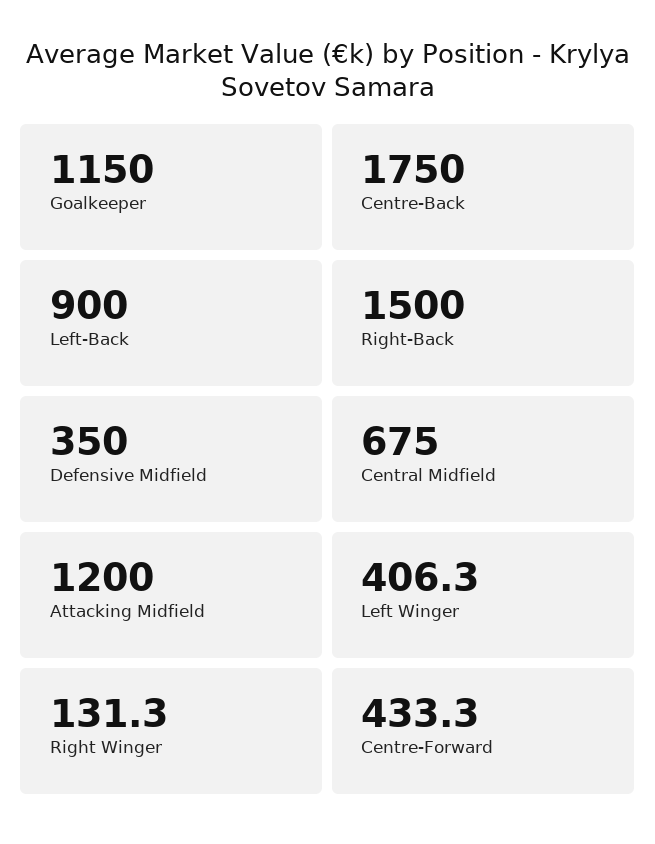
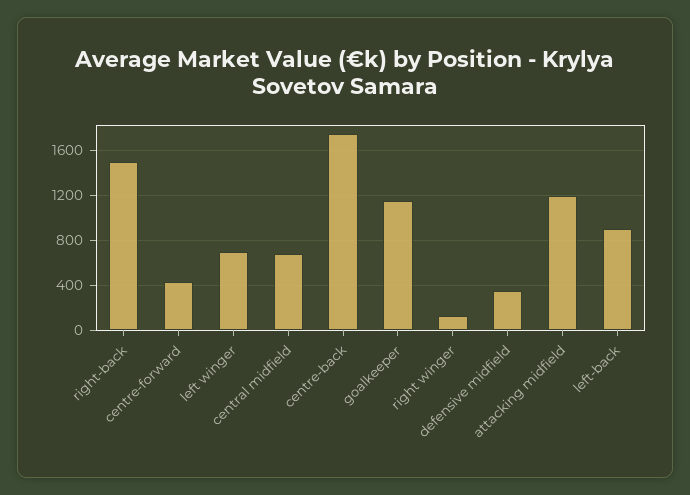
Left Winger: 406.3 -> 700

